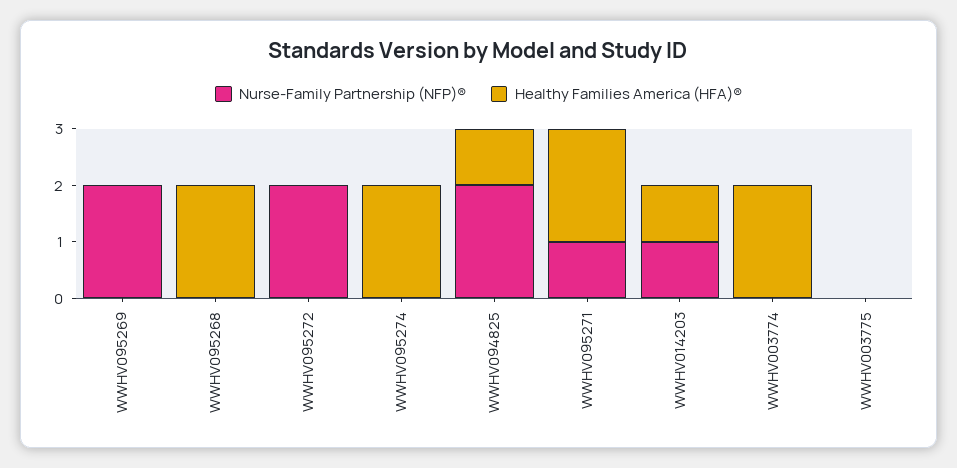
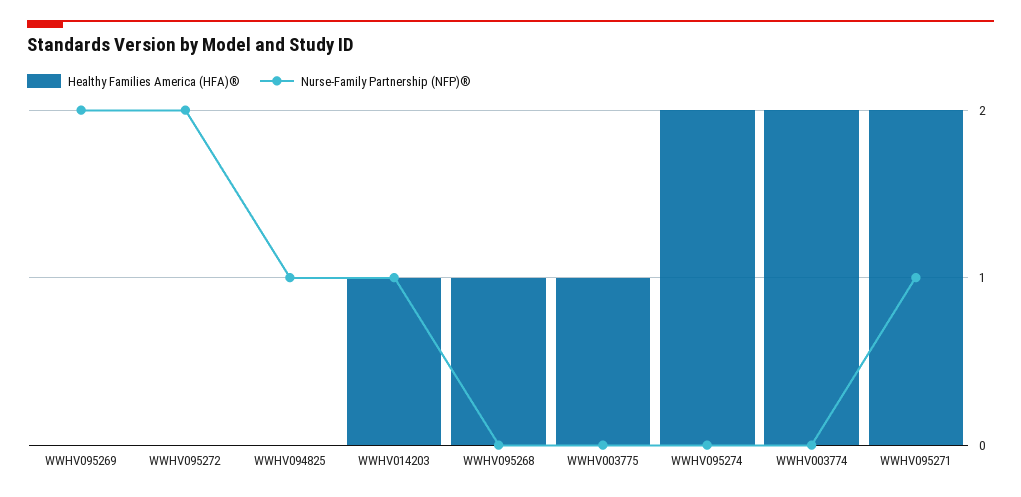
Healthy Families America (HFA)®, WWHV095268: 2 -> 1
Nurse-Family Partnership (NFP)®, WWHV094825: 2 -> 1
Healthy Families America (HFA)®, WWHV094825: 1 -> 0
Healthy Families America (HFA)®, WWHV003775: 0 -> 1

